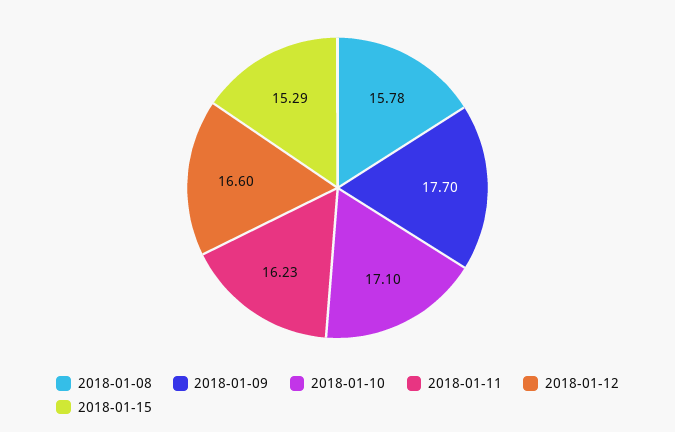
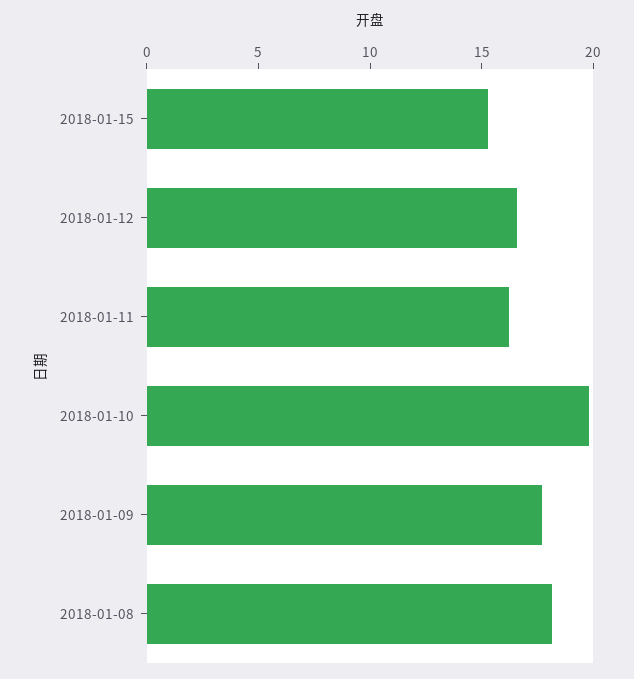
2018-01-08: 15.78 -> 18
2018-01-10: 17.1 -> 20

